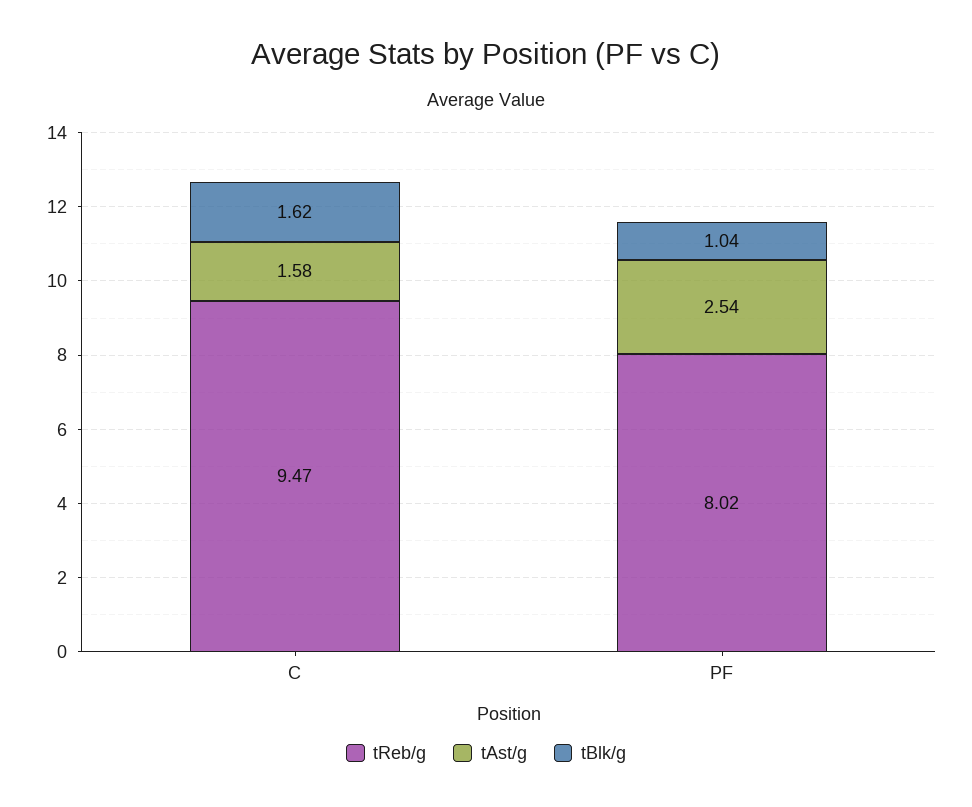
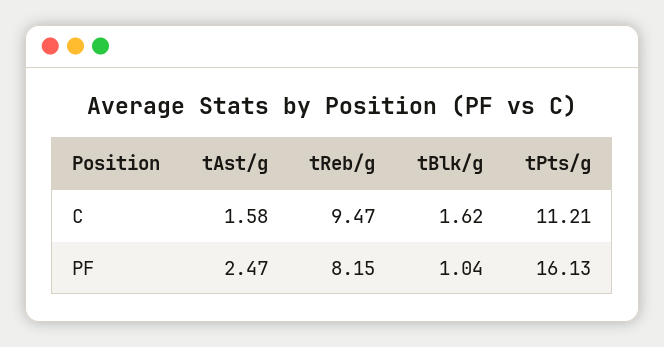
tReb/g, PF: 8.02 -> 8.15
tAst/g, PF: 2.54 -> 2.47
tPts/g, C: none -> 11.21
tPts/g, PF: none -> 16.13

